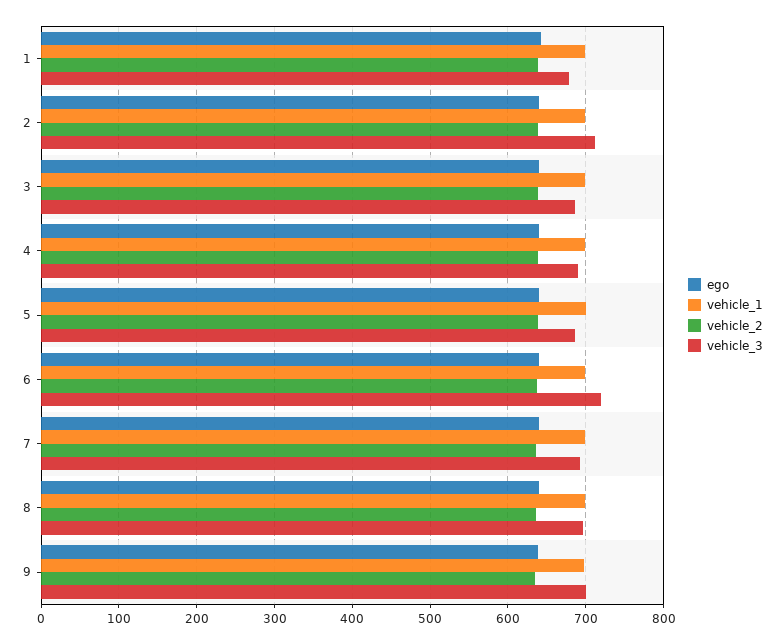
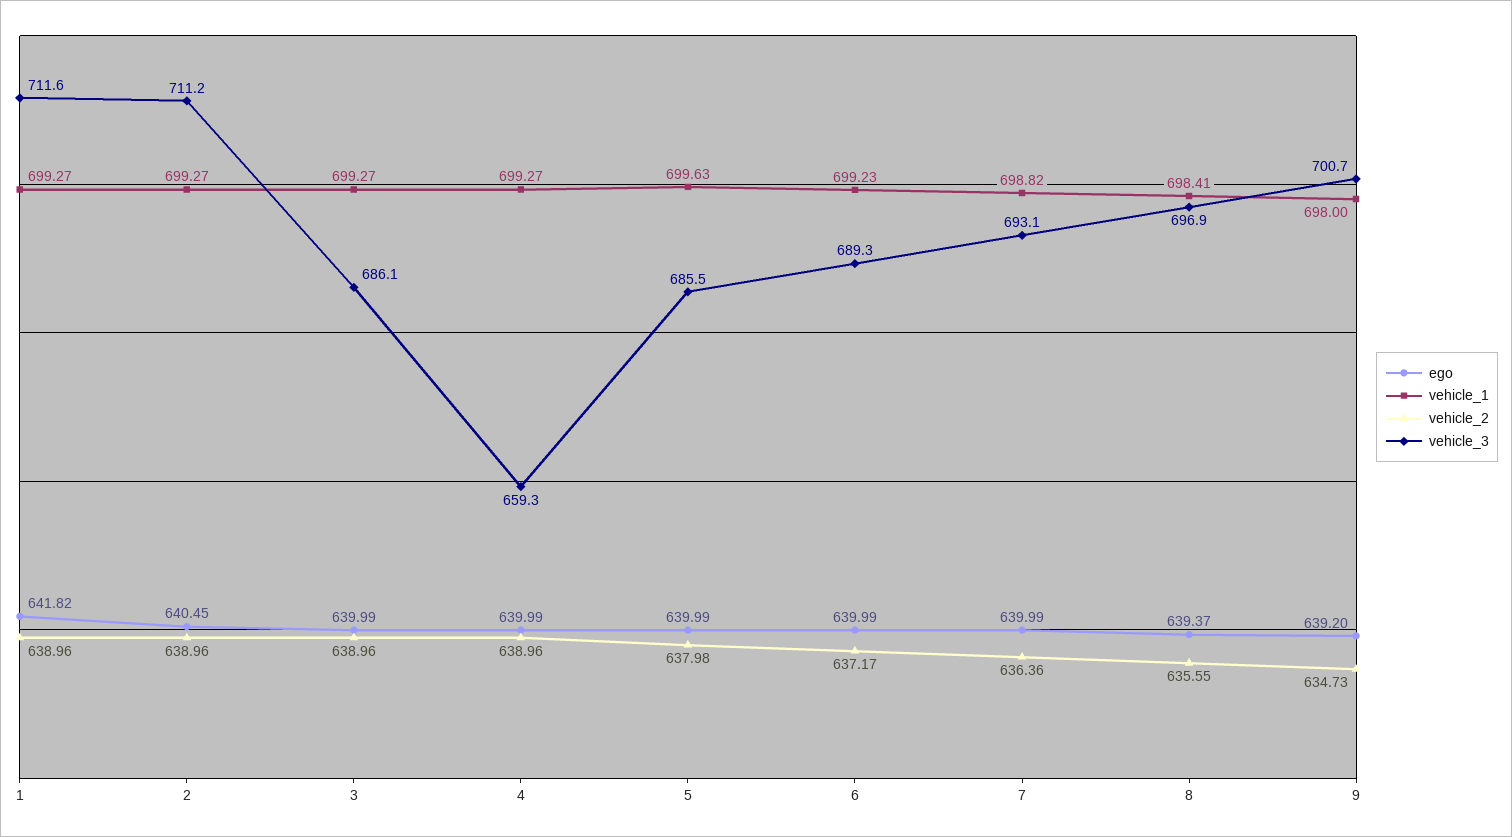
vehicle_3, 1: 680 -> 711.6
vehicle_3, 4: 690 -> 659.3
vehicle_3, 6: 720 -> 689.3

